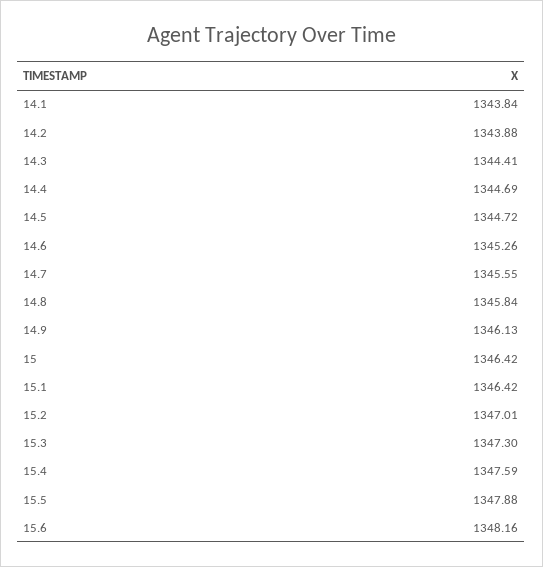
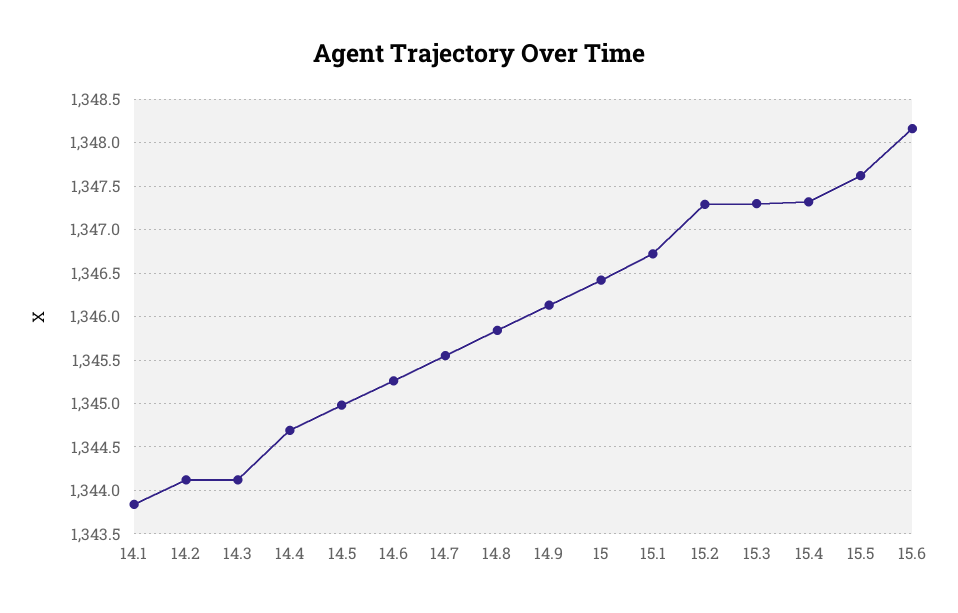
14.2: 1343.88 -> 1344.1
14.3: 1344.41 -> 1344.1
14.5: 1344.72 -> 1345
15.1: 1346.42 -> 1346.7
15.2: 1347.01 -> 1347.3
15.4: 1347.59 -> 1347.3
15.5: 1347.88 -> 1347.6

